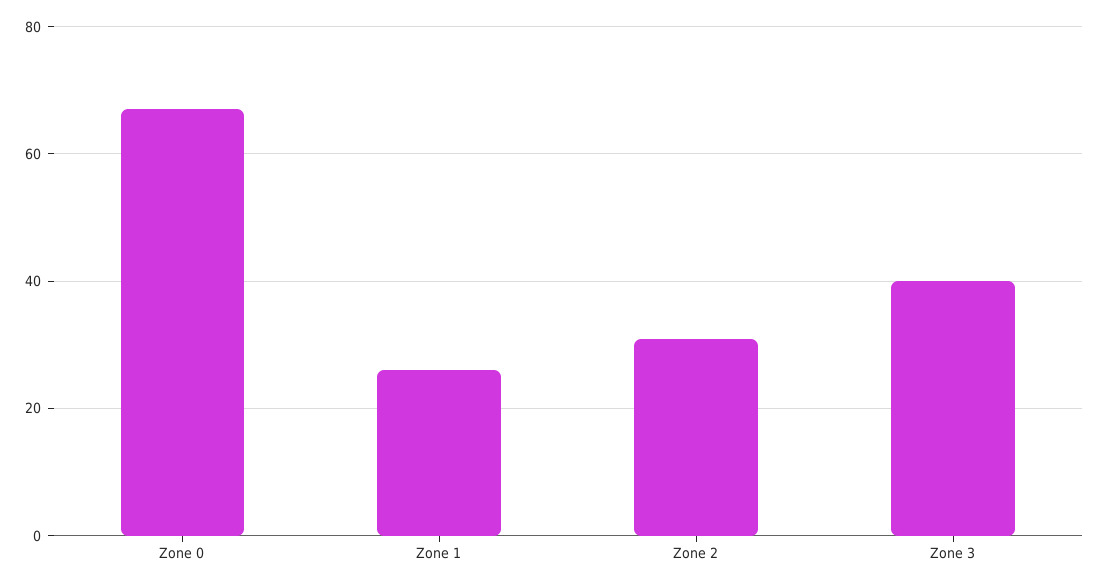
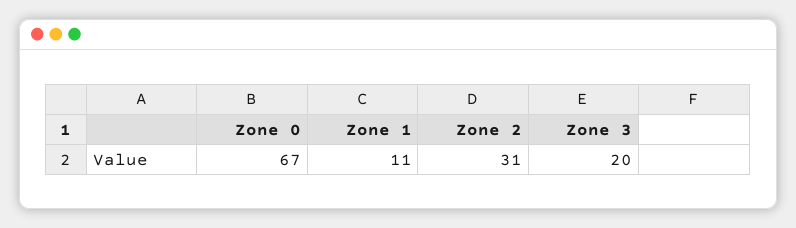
Zone 1: 25 -> 11
Zone 3: 40 -> 20

